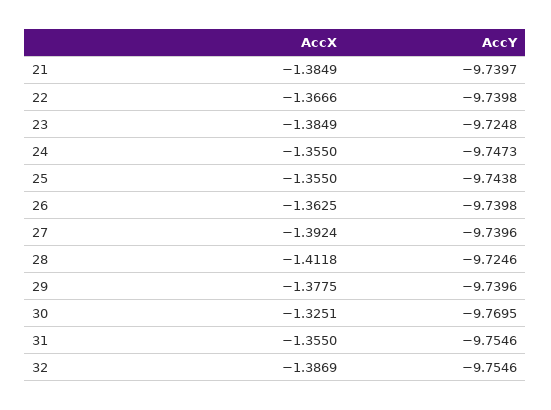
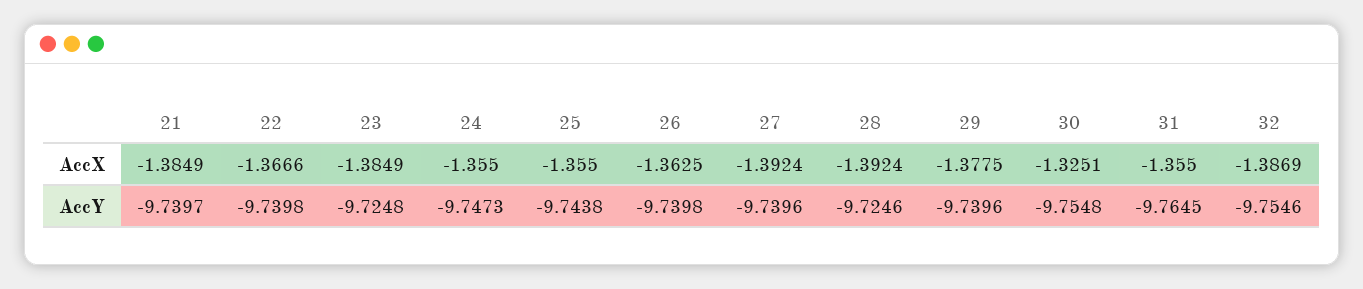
AccX, 28: -1.4118 -> -1.3924
AccY, 30: -9.7695 -> -9.7548
AccY, 31: -9.7546 -> -9.7645

